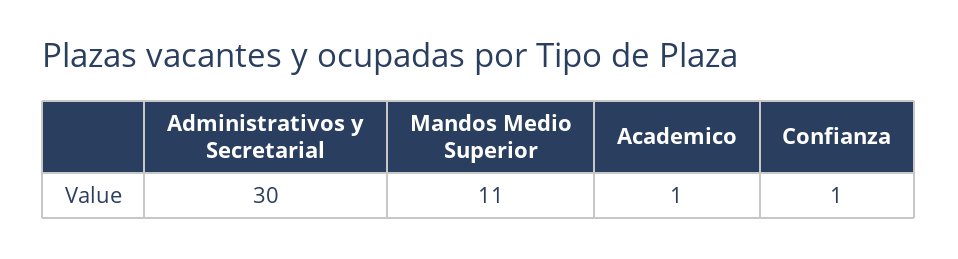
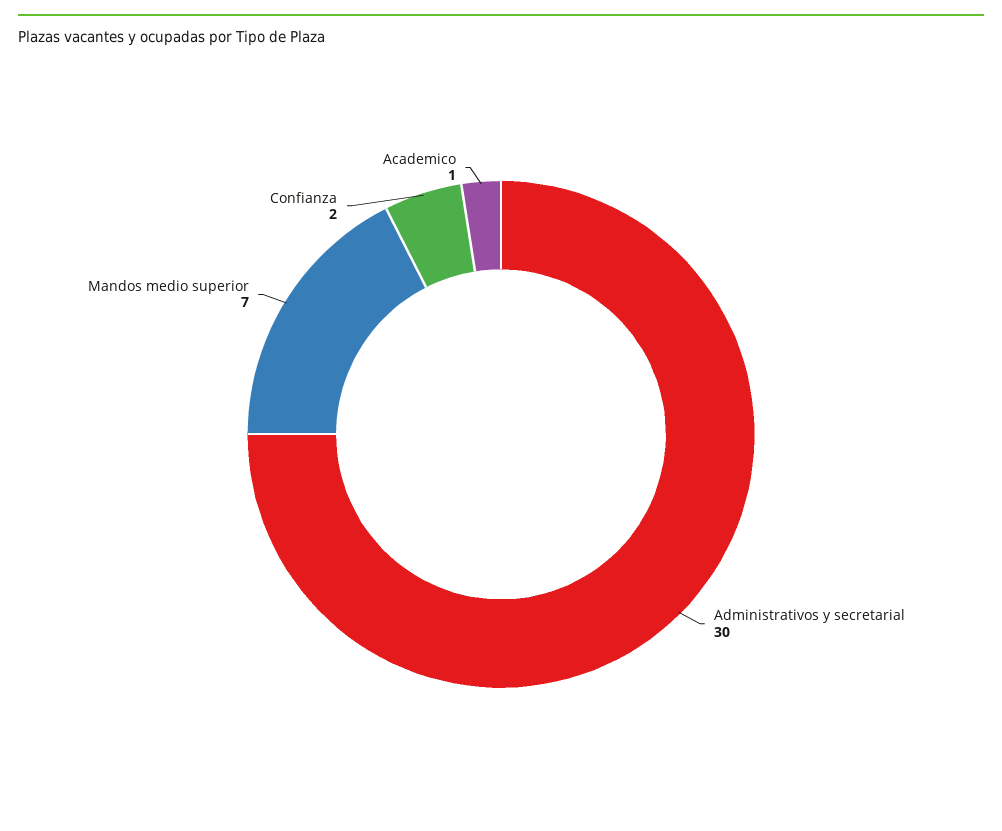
Mandos Medio Superior: 11 -> 7
Confianza: 1 -> 2

